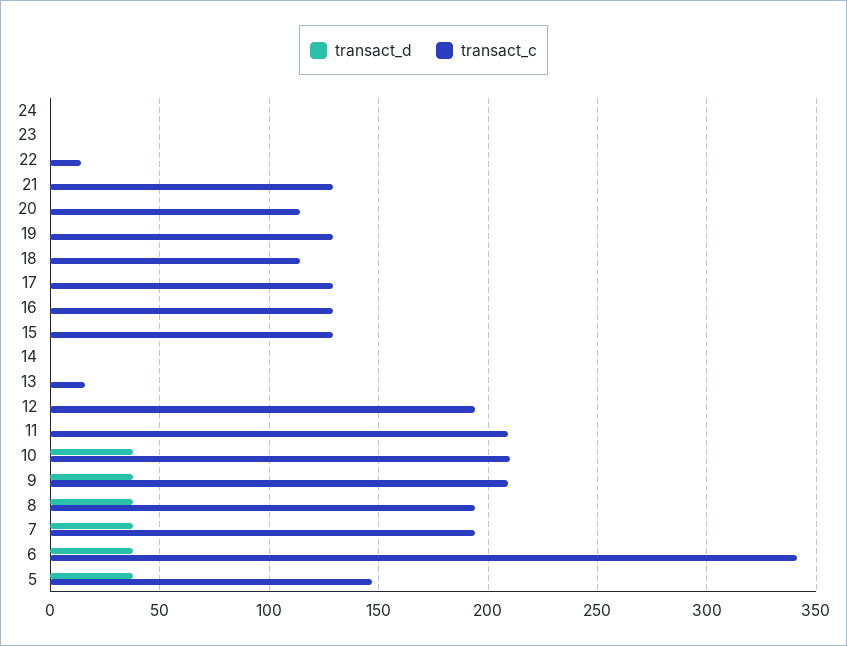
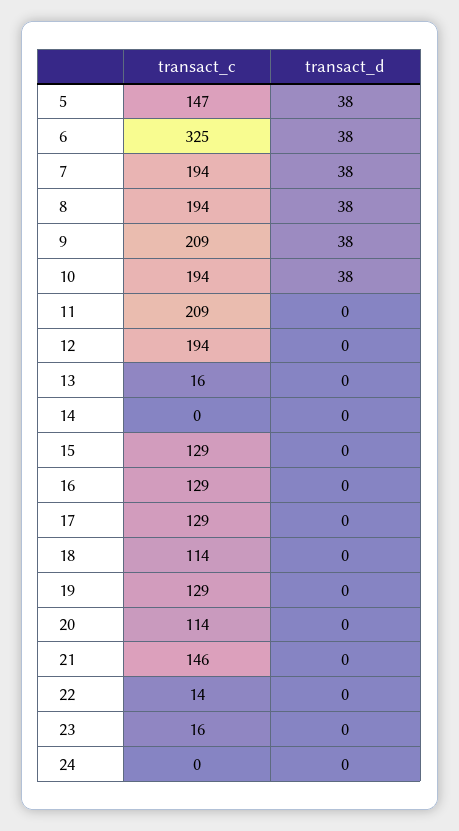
transact_c, 23: 0 -> 16
transact_c, 21: 130 -> 146
transact_c, 10: 210 -> 194
transact_c, 6: 340 -> 325

